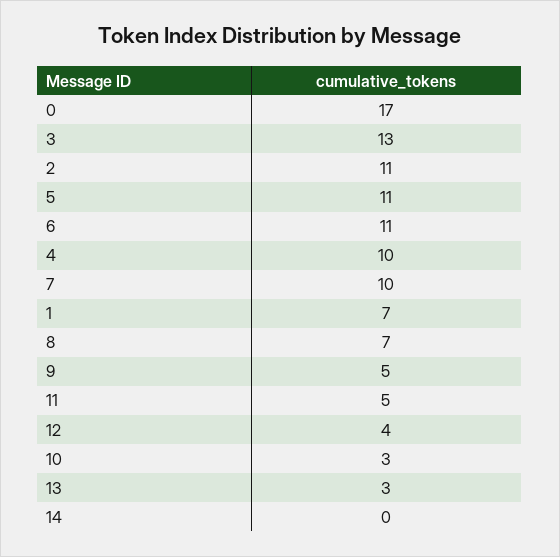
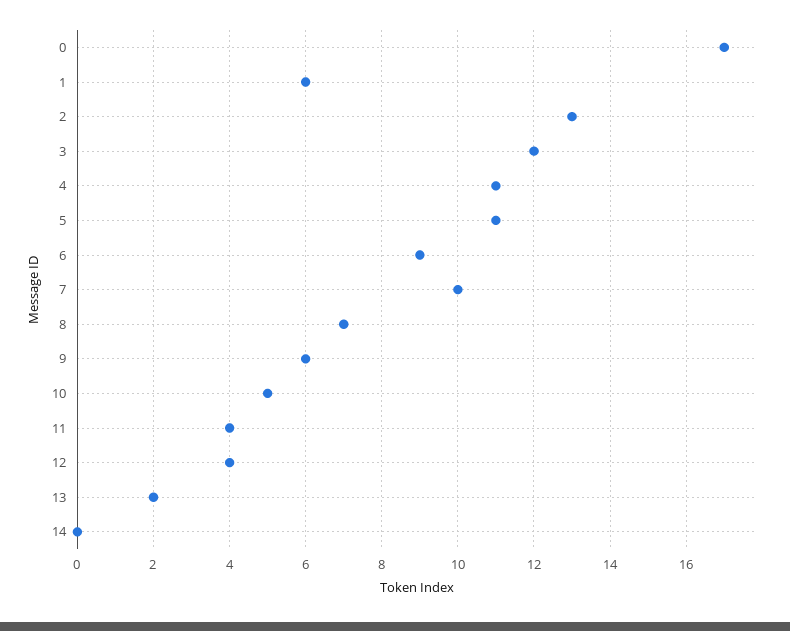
3: 13 -> 12
2: 11 -> 13
6: 11 -> 9
4: 10 -> 11
1: 7 -> 6
9: 5 -> 6
11: 5 -> 4
10: 3 -> 5
13: 3 -> 2

